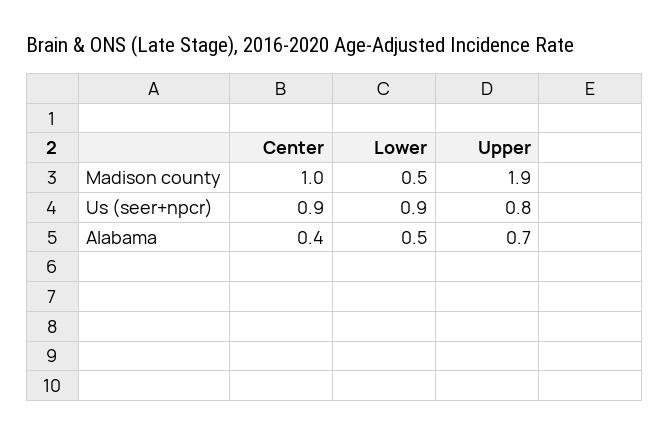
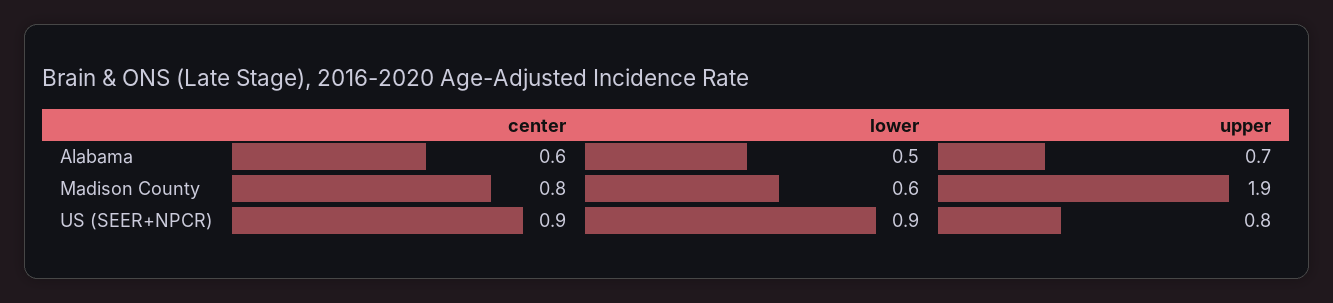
Center, Madison county: 1 -> 0.8
Lower, Madison county: 0.5 -> 0.6
Center, Alabama: 0.4 -> 0.6

